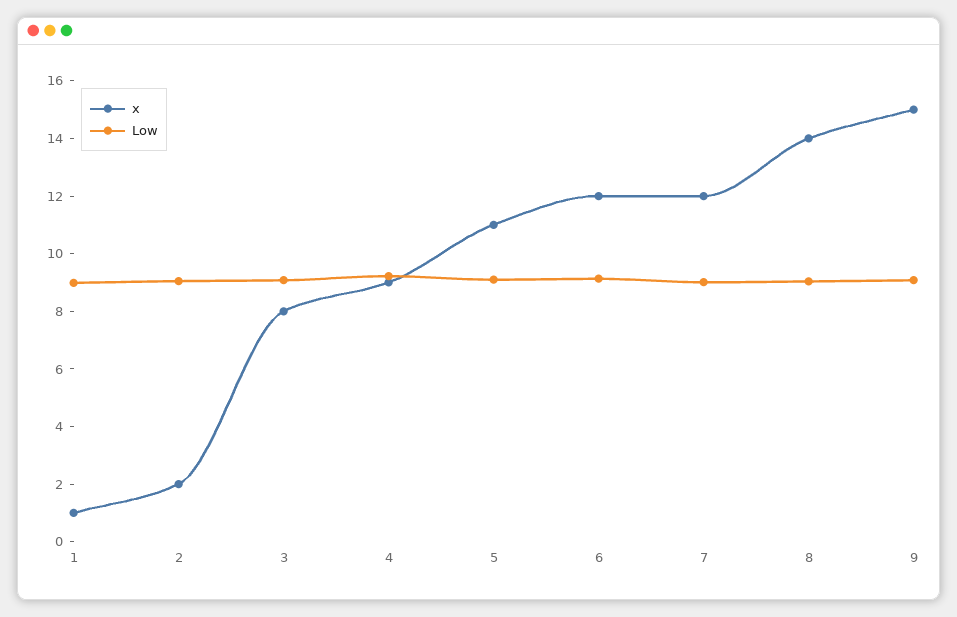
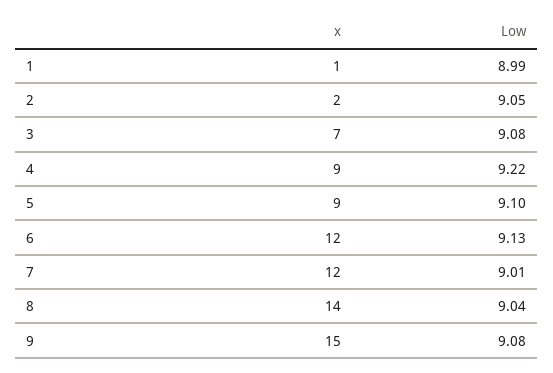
x, 3: 8 -> 7
x, 5: 11 -> 9

